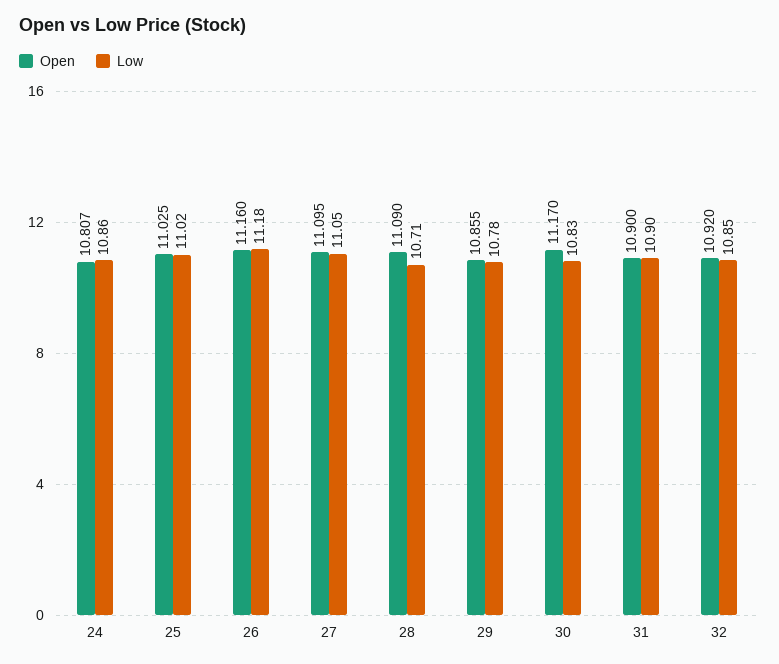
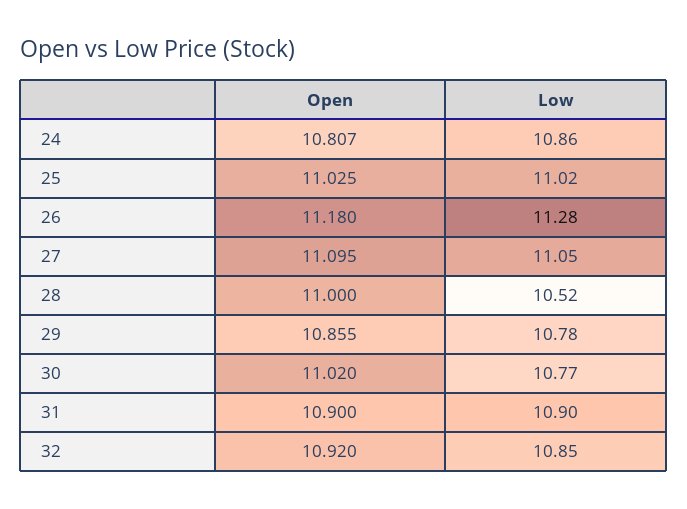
Open, 26: 11.16 -> 11.18
Low, 26: 11.18 -> 11.28
Open, 28: 11.09 -> 11
Low, 28: 10.71 -> 10.52
Open, 30: 11.17 -> 11.02
Low, 30: 10.83 -> 10.77

